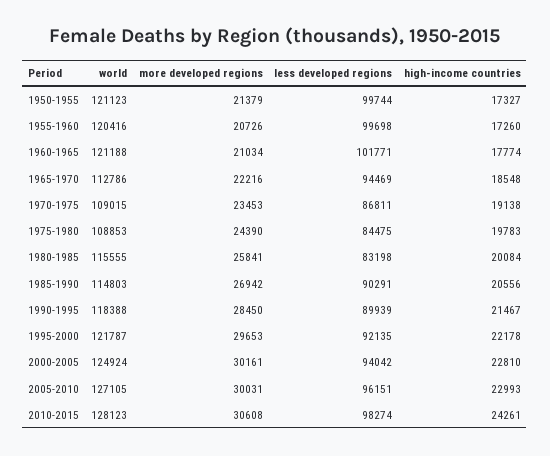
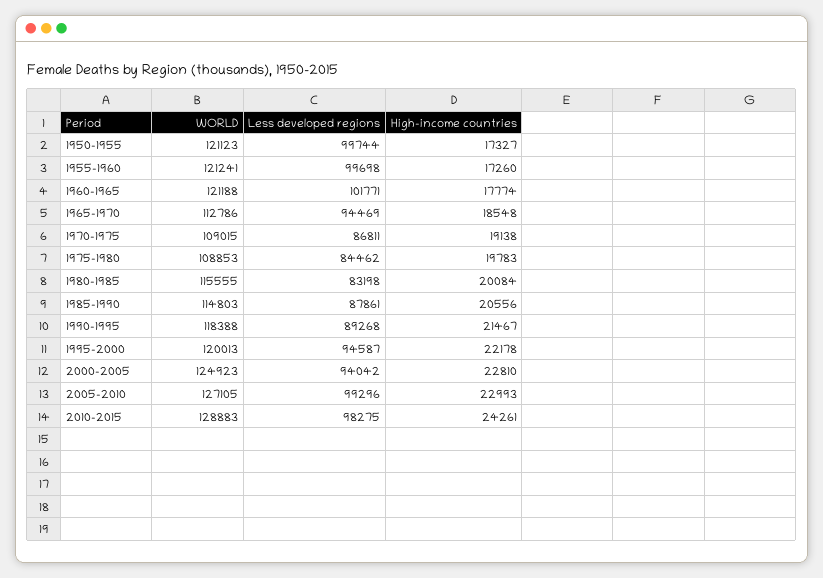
more developed regions, 1950-1955: 21379 -> none
world, 1955-1960: 120416 -> 121241
more developed regions, 1955-1960: 20726 -> none
more developed regions, 1960-1965: 21034 -> none
more developed regions, 1965-1970: 22216 -> none
more developed regions, 1970-1975: 23453 -> none
more developed regions, 1975-1980: 24390 -> none
less developed regions, 1975-1980: 84475 -> 84462
more developed regions, 1980-1985: 25841 -> none
more developed regions, 1985-1990: 26942 -> none
less developed regions, 1985-1990: 90291 -> 87861
more developed regions, 1990-1995: 28450 -> none
less developed regions, 1990-1995: 89939 -> 89268
world, 1995-2000: 121787 -> 120013
more developed regions, 1995-2000: 29653 -> none
less developed regions, 1995-2000: 92135 -> 94587
world, 2000-2005: 124924 -> 124923
more developed regions, 2000-2005: 30161 -> none
more developed regions, 2005-2010: 30031 -> none
less developed regions, 2005-2010: 96151 -> 99296
world, 2010-2015: 128123 -> 128883
more developed regions, 2010-2015: 30608 -> none
less developed regions, 2010-2015: 98274 -> 98275

